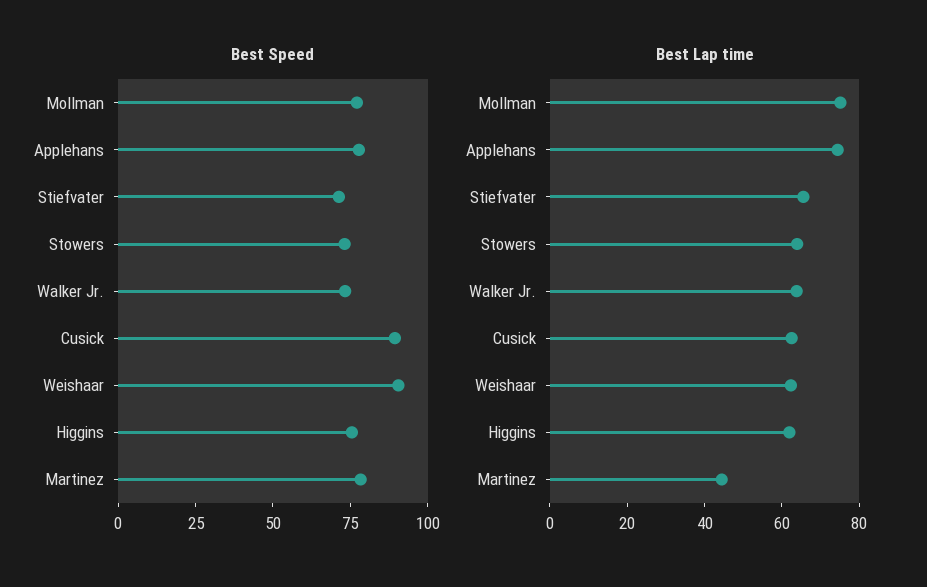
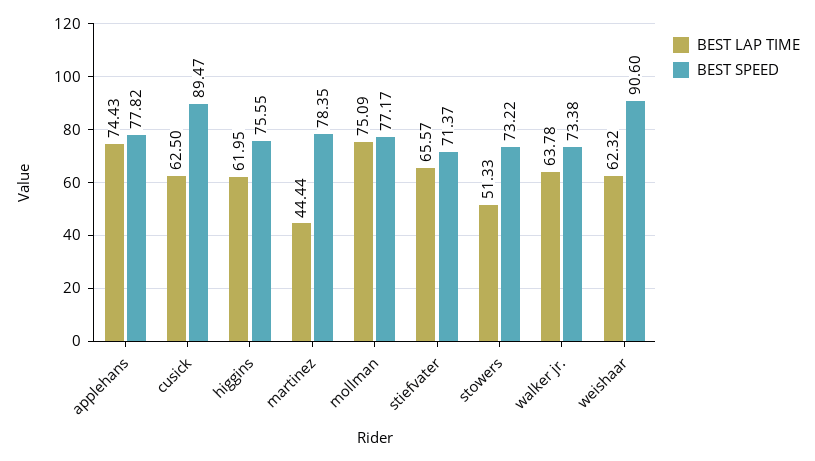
Best Lap time, Stowers: 65 -> 51.33

